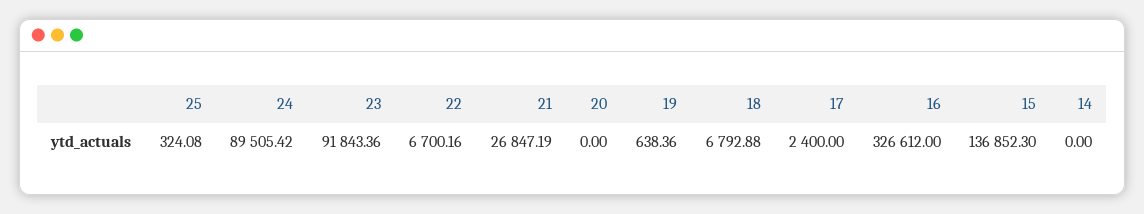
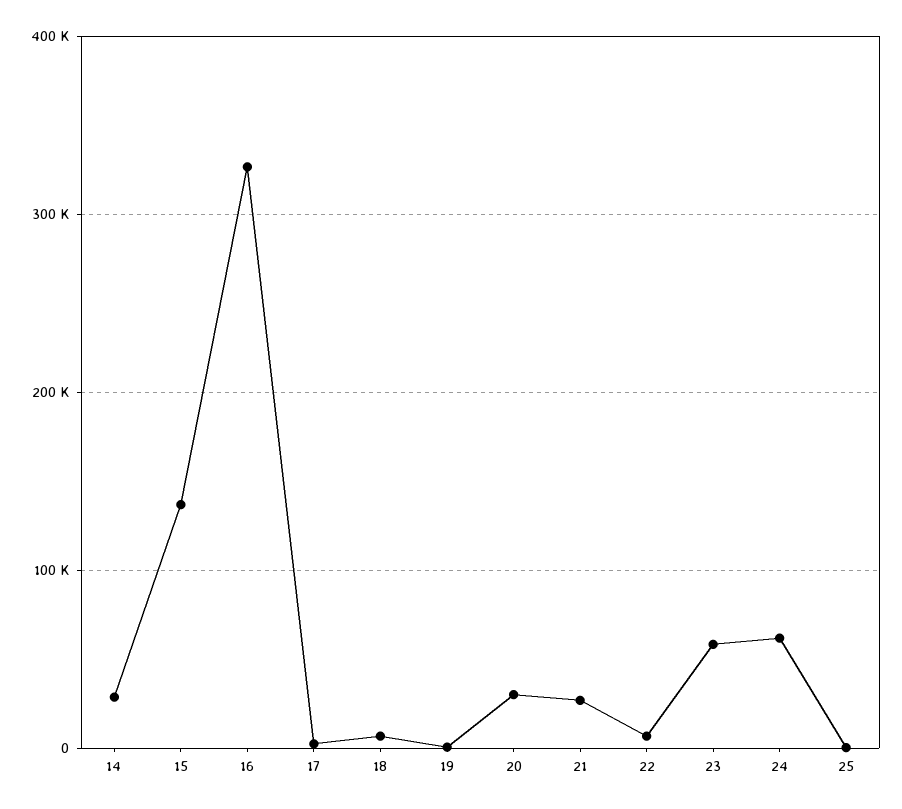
24: 89505.42 -> 60000
23: 91843.36 -> 60000
20: 0 -> 30000
14: 0 -> 30000

